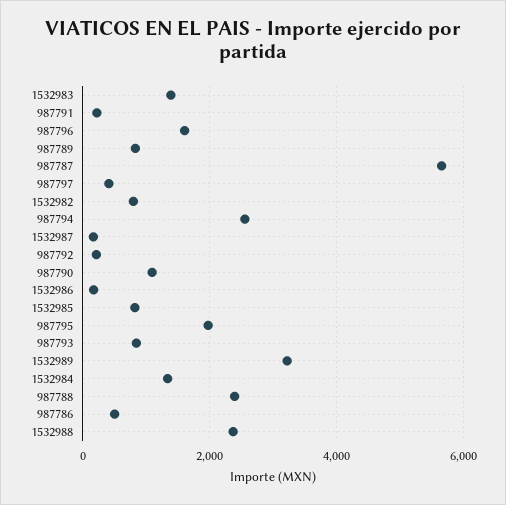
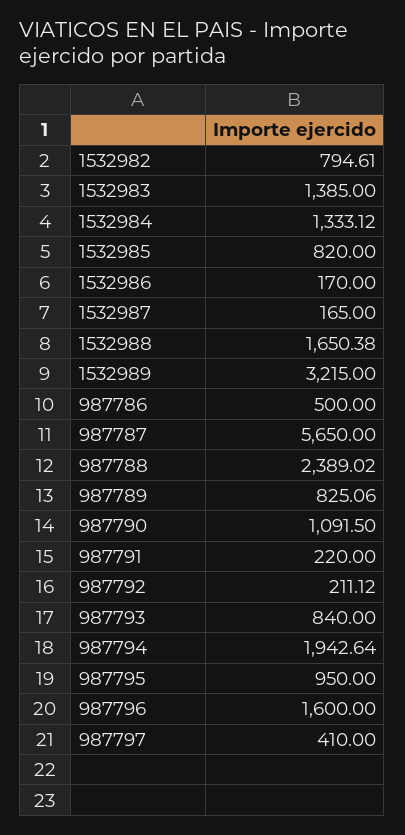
987794: 2600 -> 1942.64
987795: 2000 -> 950
1532988: 2400 -> 1650.38

